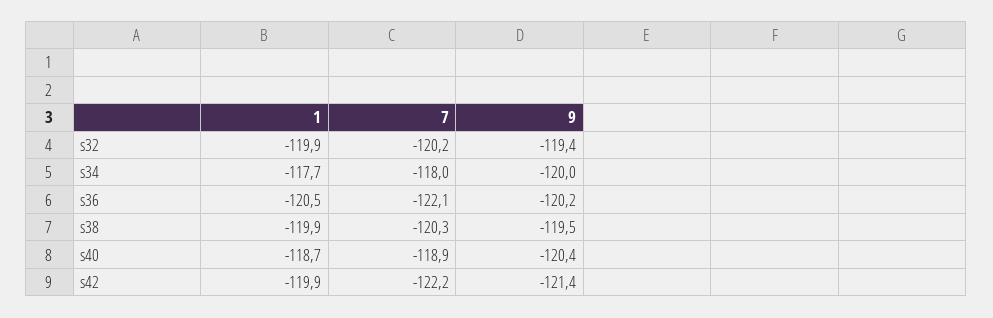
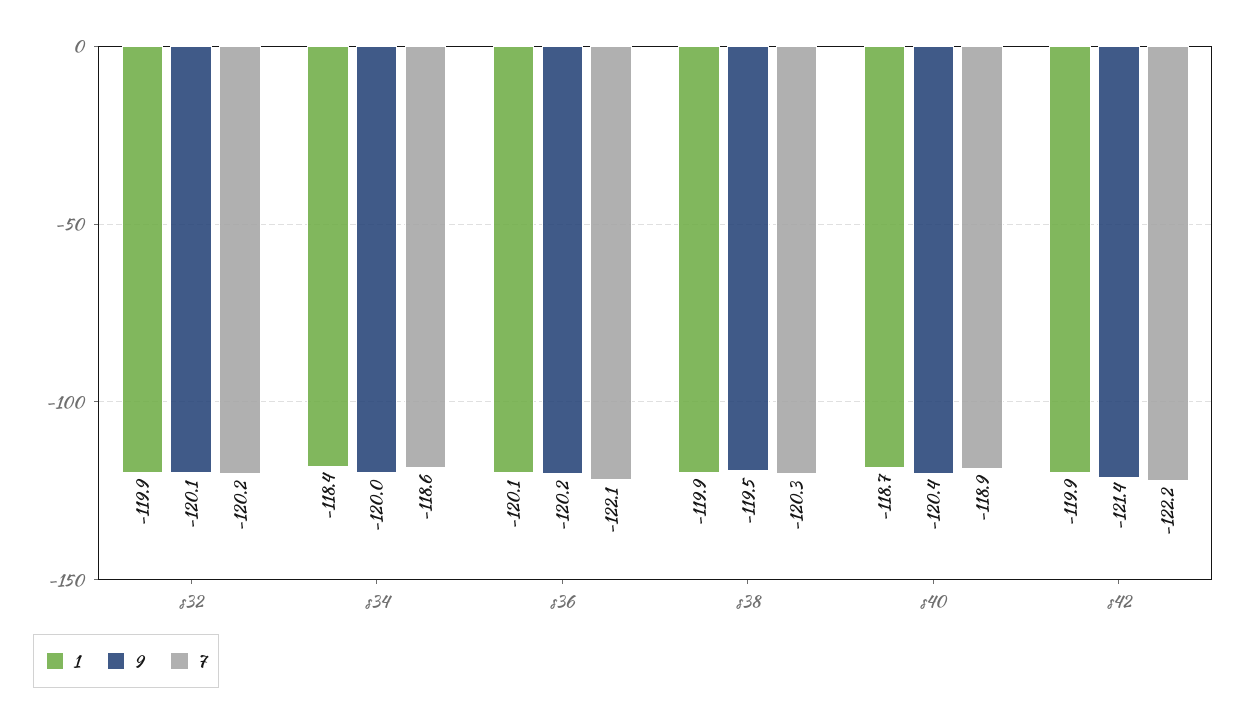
9, s32: -119.4 -> -120.1
1, s34: -117.7 -> -118.4
7, s34: -118 -> -118.6
1, s36: -120.5 -> -120.1

